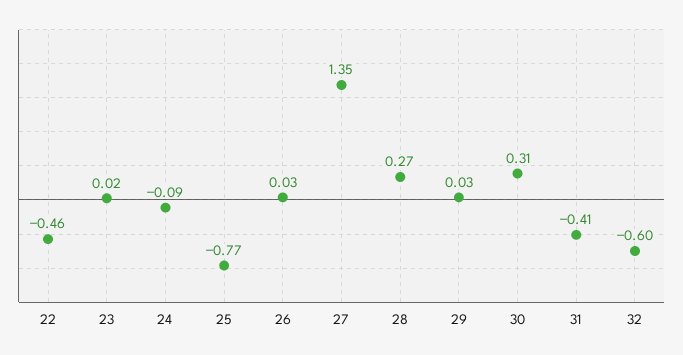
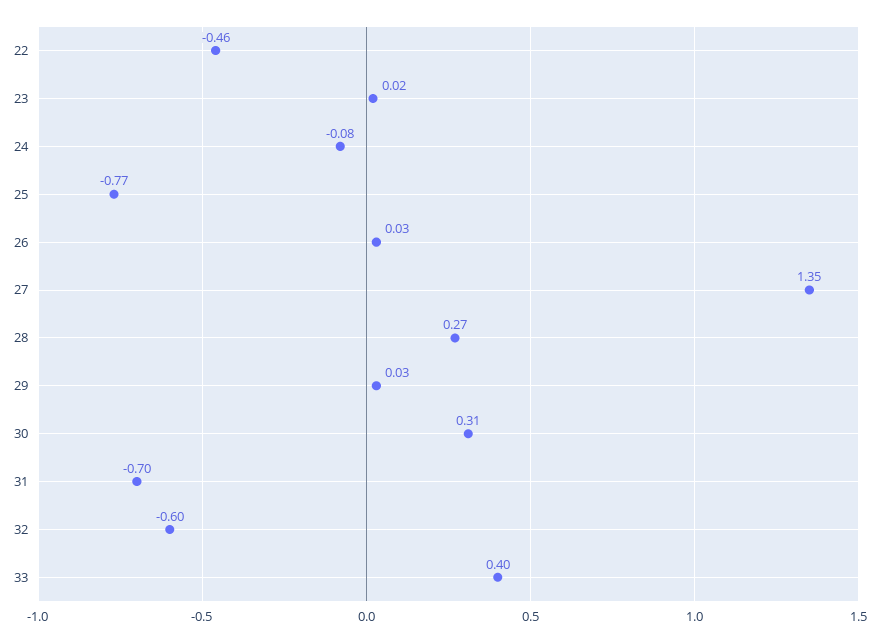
24: -0.09 -> -0.08
31: -0.41 -> -0.7
33: none -> 0.4

